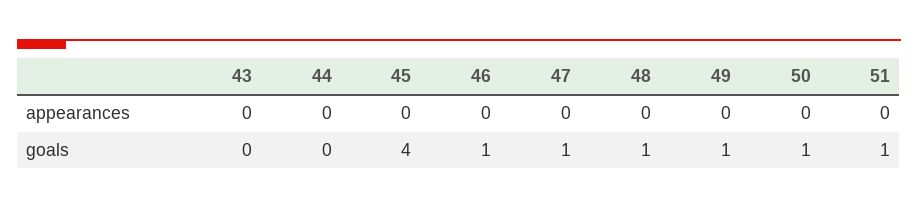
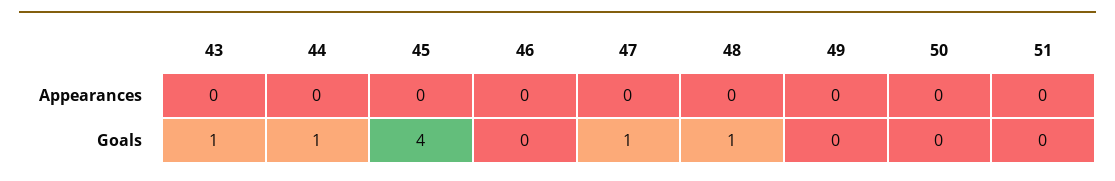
43, goals: 0 -> 1
44, goals: 0 -> 1
46, goals: 1 -> 0
49, goals: 1 -> 0
50, goals: 1 -> 0
51, goals: 1 -> 0

